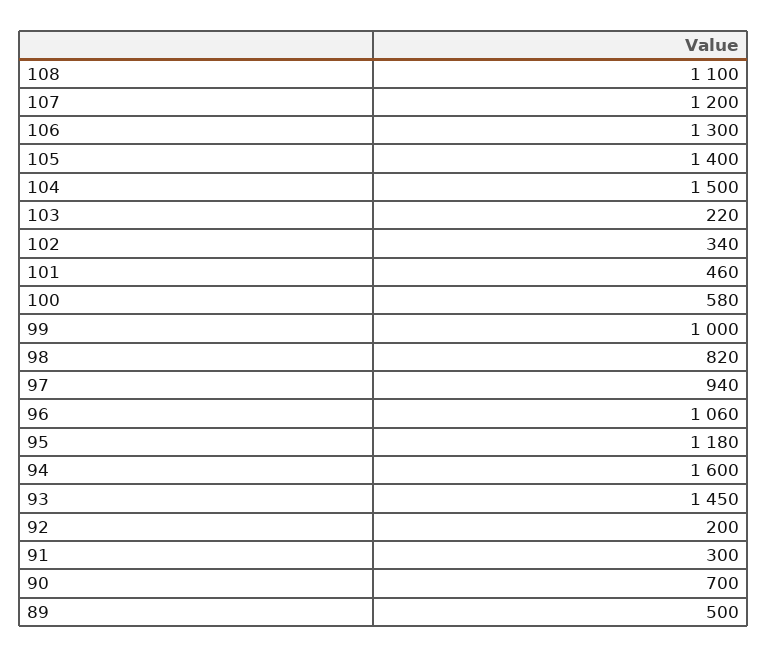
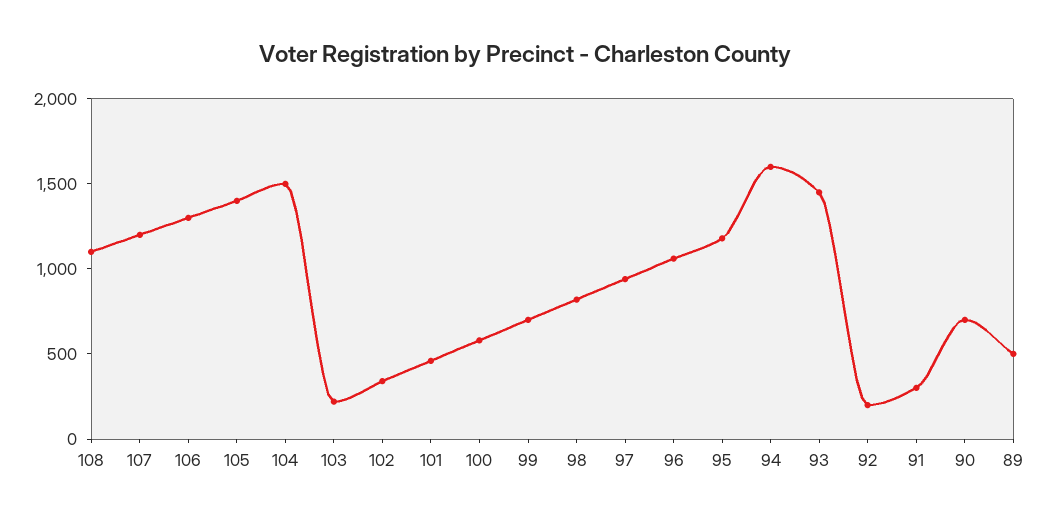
99: 1000 -> 700

